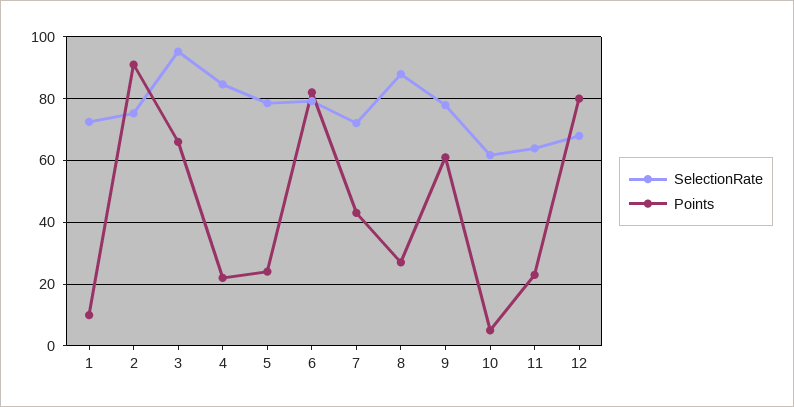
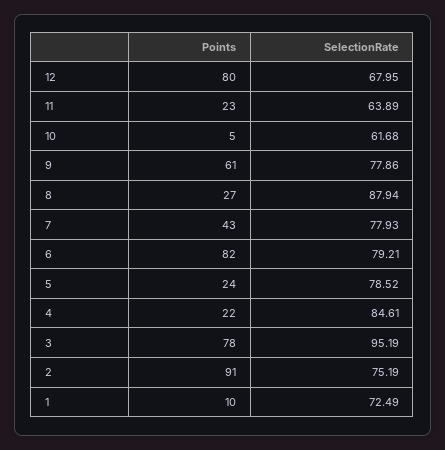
Points, 3: 66 -> 78
SelectionRate, 7: 72 -> 77.93

